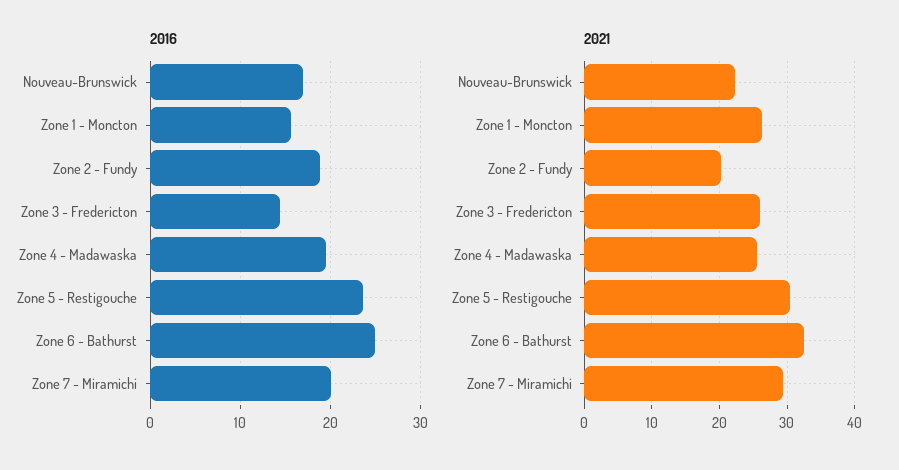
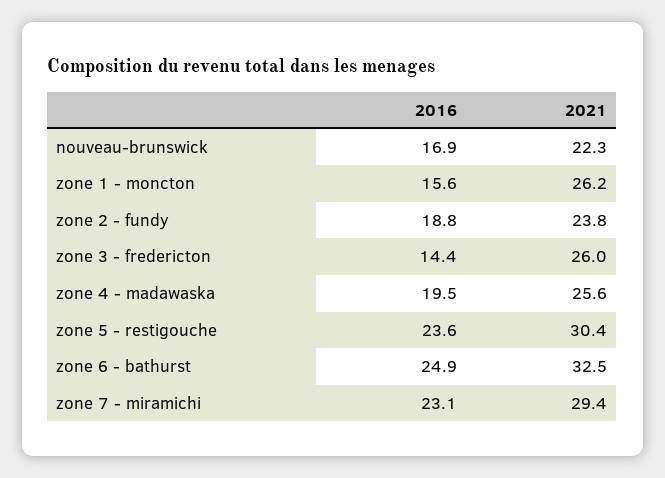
2016, Zone 7 - Miramichi: 20 -> 23.1
2021, Zone 2 - Fundy: 20 -> 23.8

